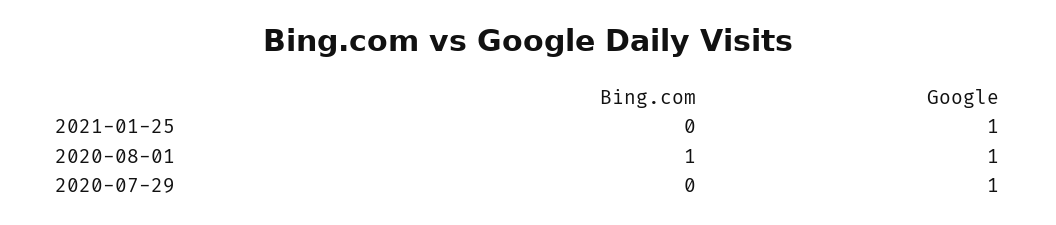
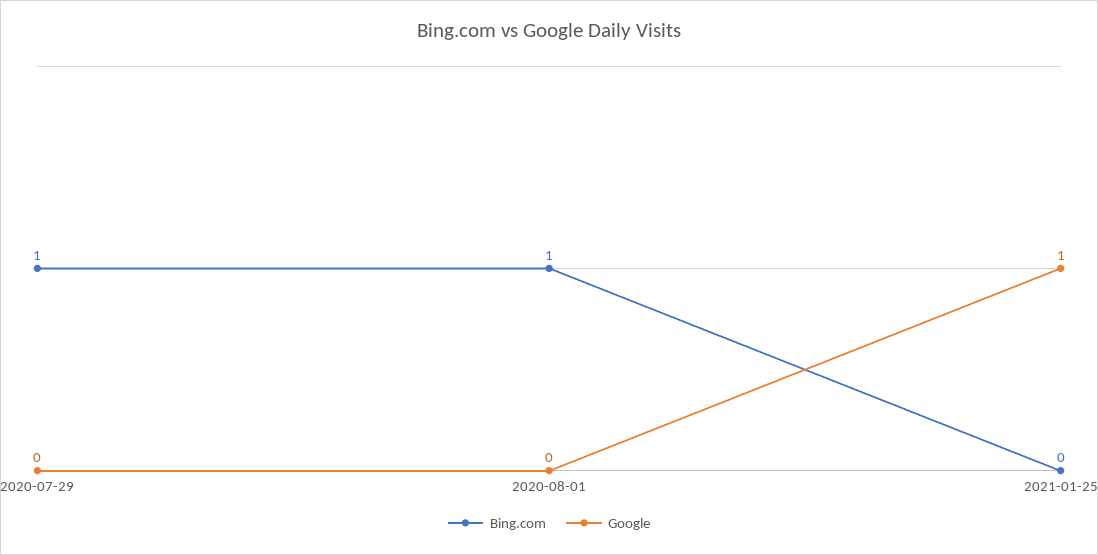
Google, 2020-08-01: 1 -> 0
Bing.com, 2020-07-29: 0 -> 1
Google, 2020-07-29: 1 -> 0

